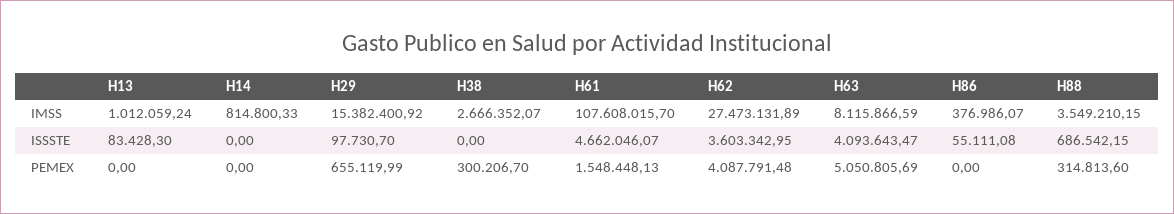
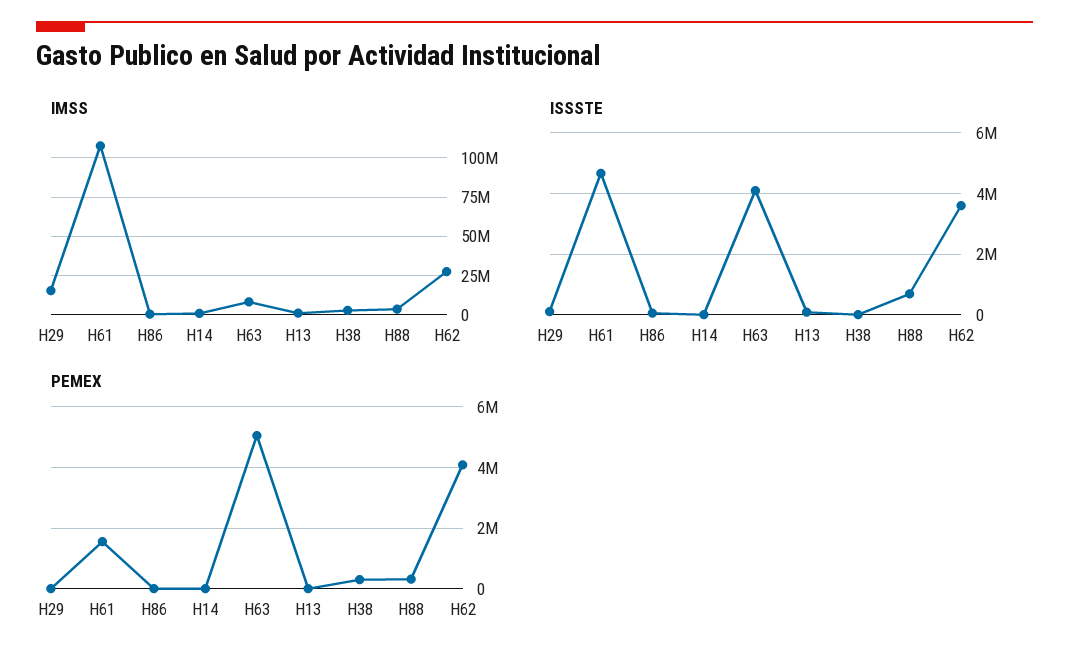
PEMEX, H29: 655119.99 -> 0

